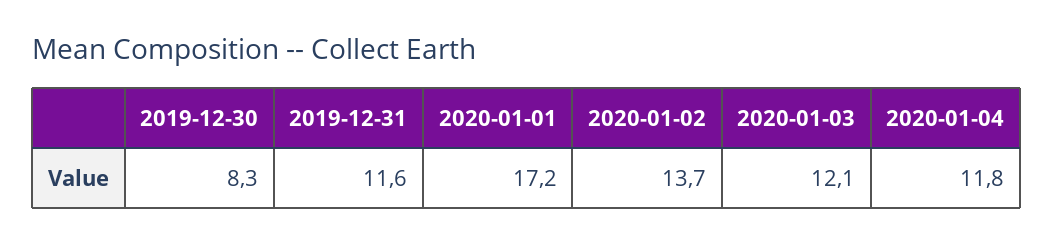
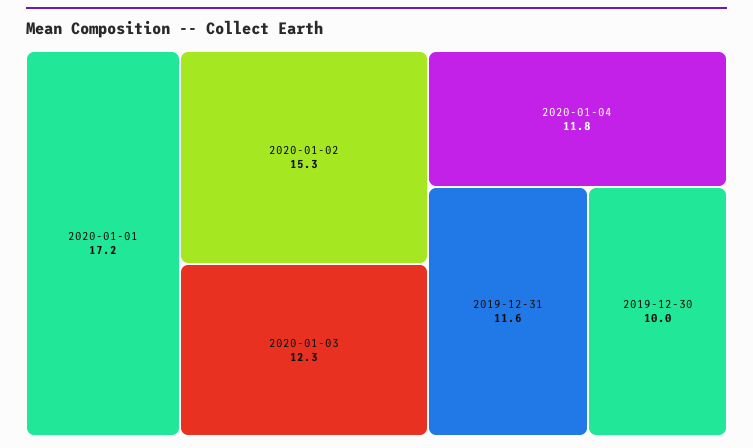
2019-12-30: 8.3 -> 10
2020-01-02: 13.7 -> 15.3
2020-01-03: 12.1 -> 12.3

